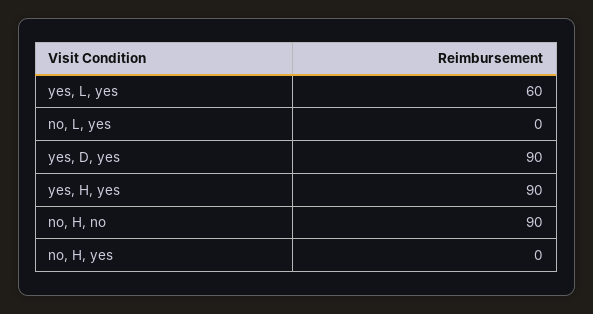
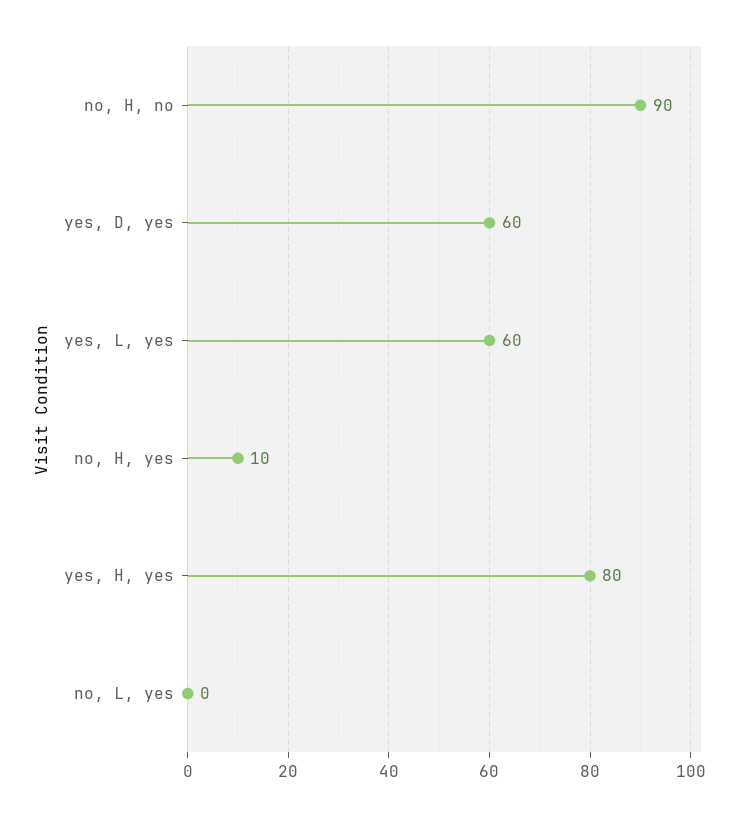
yes, D, yes: 90 -> 60
yes, H, yes: 90 -> 80
no, H, yes: 0 -> 10

